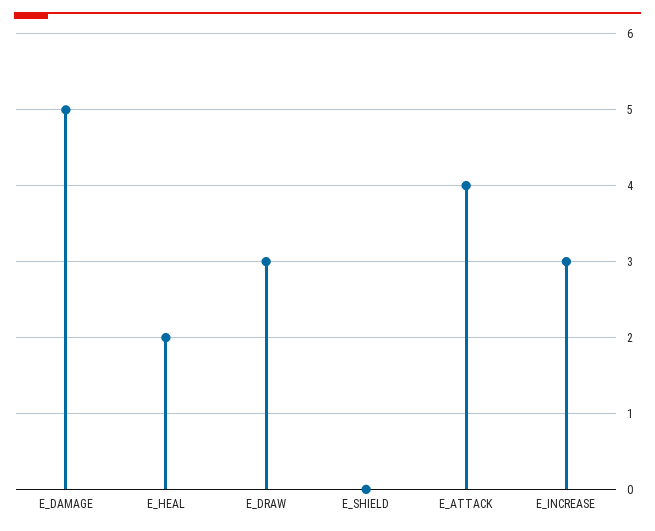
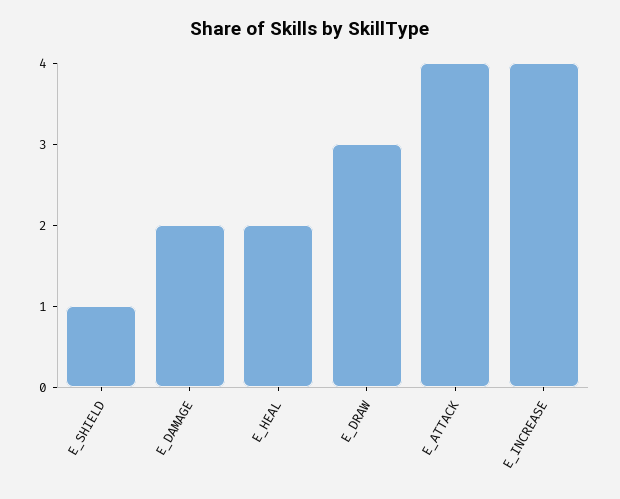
E_DAMAGE: 5 -> 2
E_SHIELD: 0 -> 1
E_INCREASE: 3 -> 4

